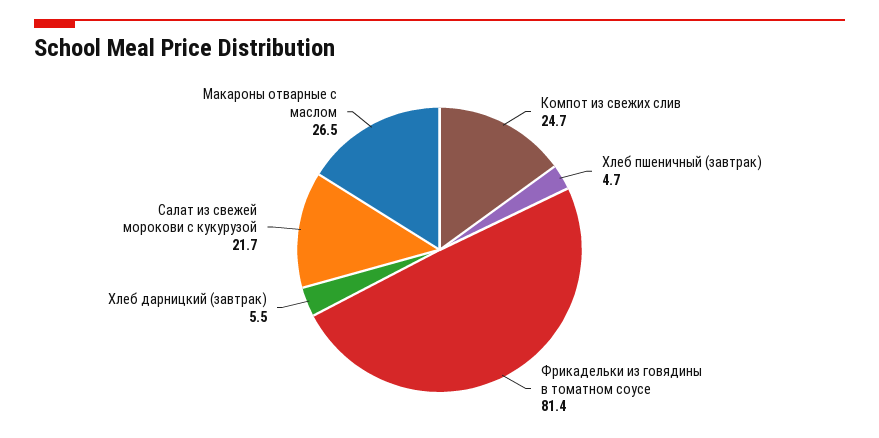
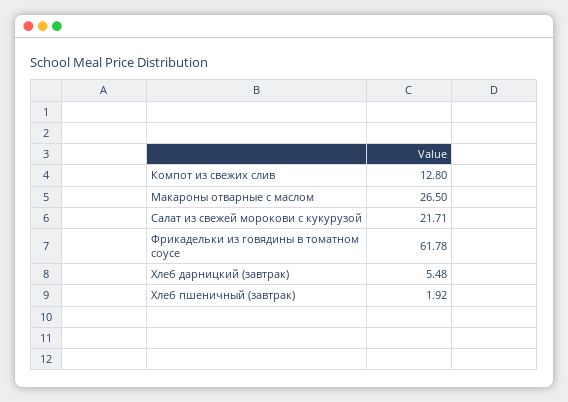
Компот из свежих слив: 24.7 -> 12.8
Хлеб пшеничный (завтрак): 4.7 -> 1.92
Фрикадельки из говядины в томатном соусе: 81.4 -> 61.78

